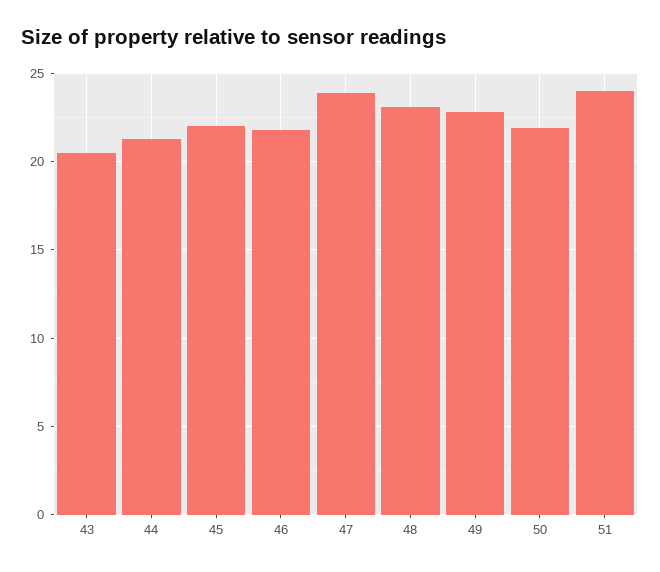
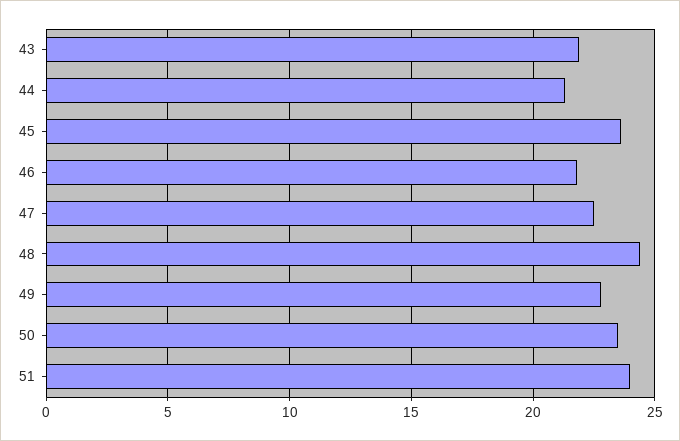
43: 20.5 -> 22
45: 22 -> 23.5
47: 24 -> 22.5
48: 23 -> 24.5
50: 22 -> 23.5

